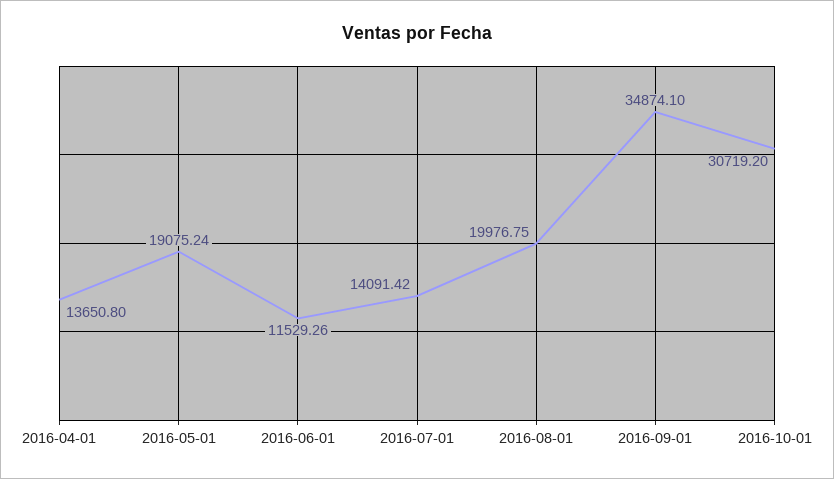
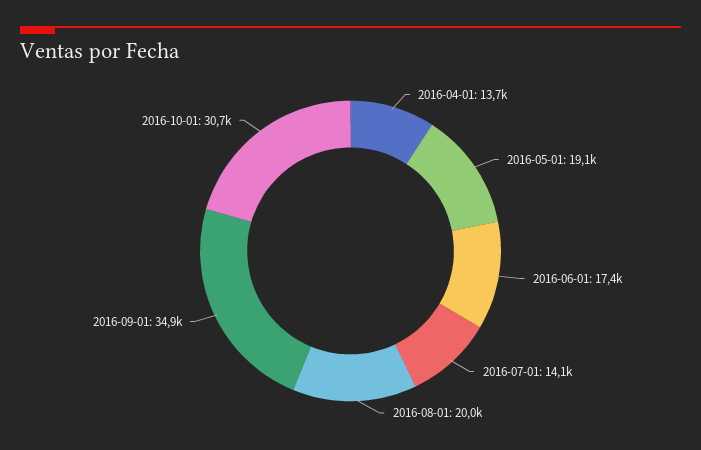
2016-06-01: 11529.26 -> 17400

